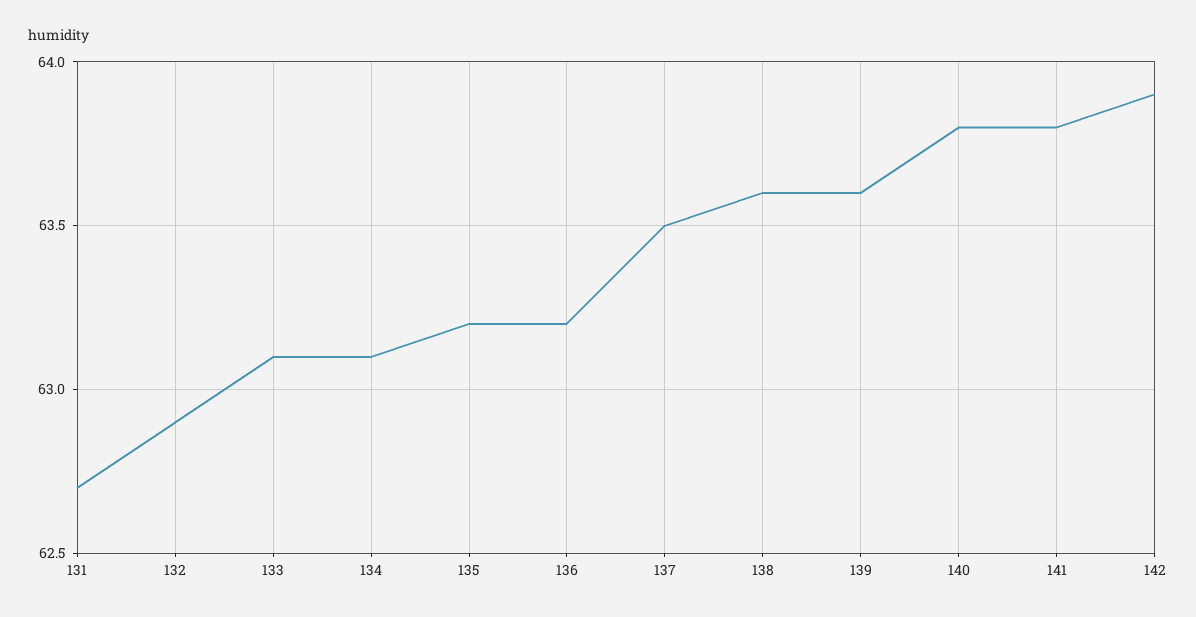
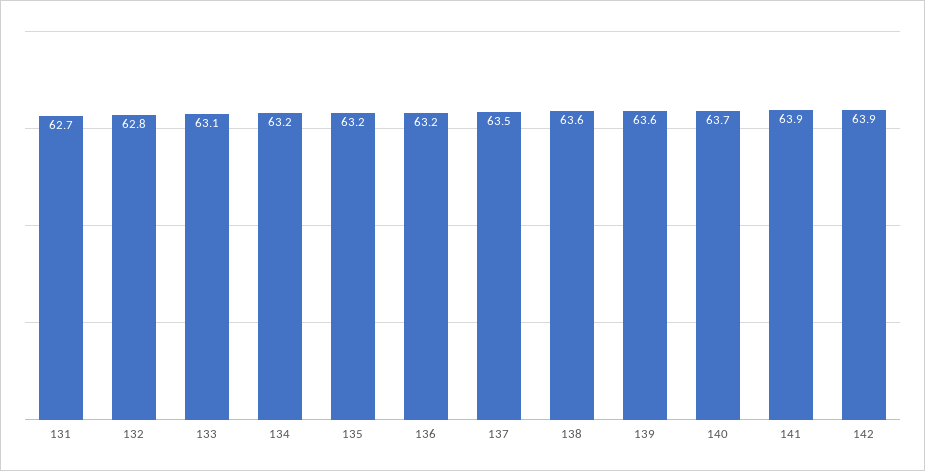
132: 62.9 -> 62.8
134: 63.1 -> 63.2
140: 63.8 -> 63.7
141: 63.8 -> 63.9

